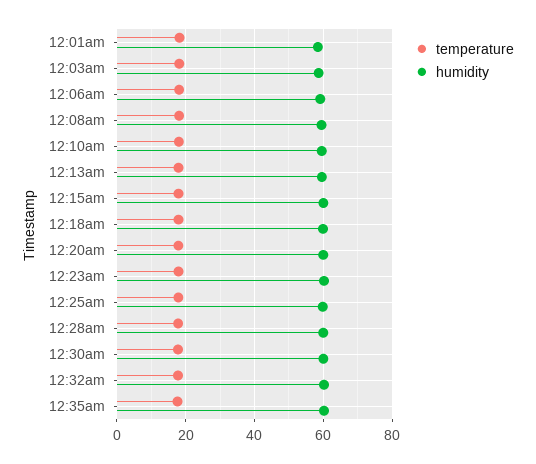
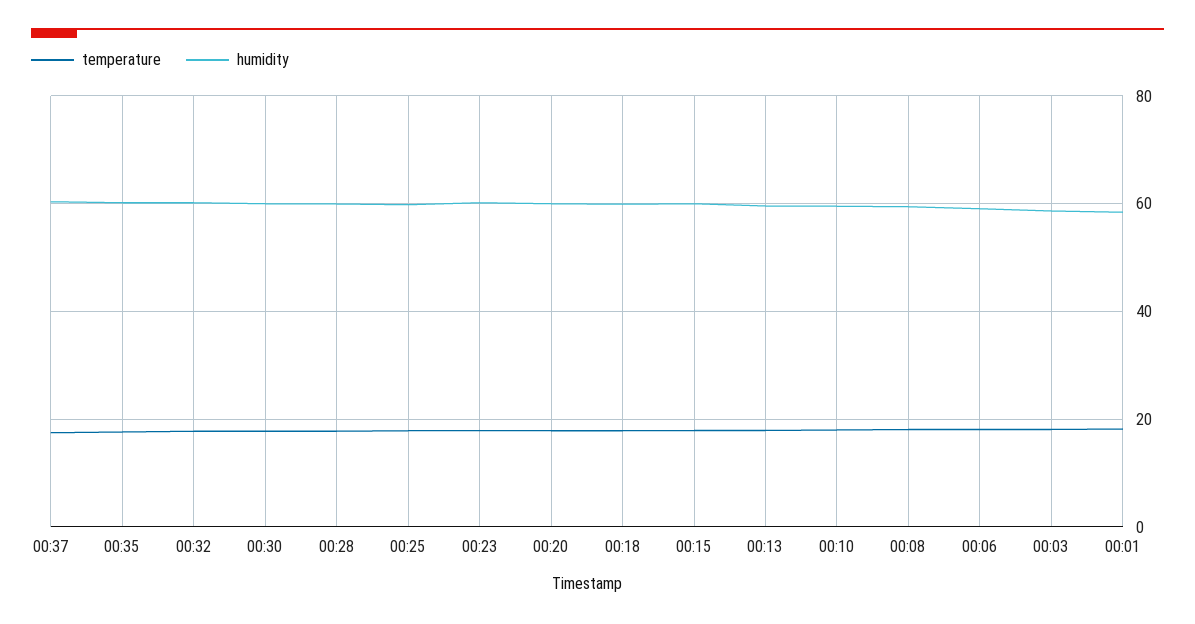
temperature, 00:37: none -> 18
humidity, 00:37: none -> 60

